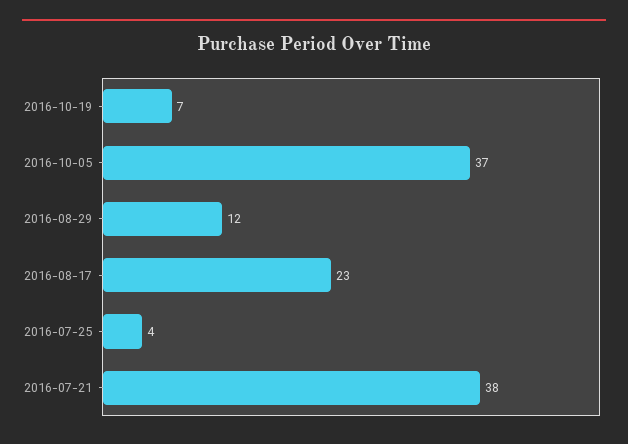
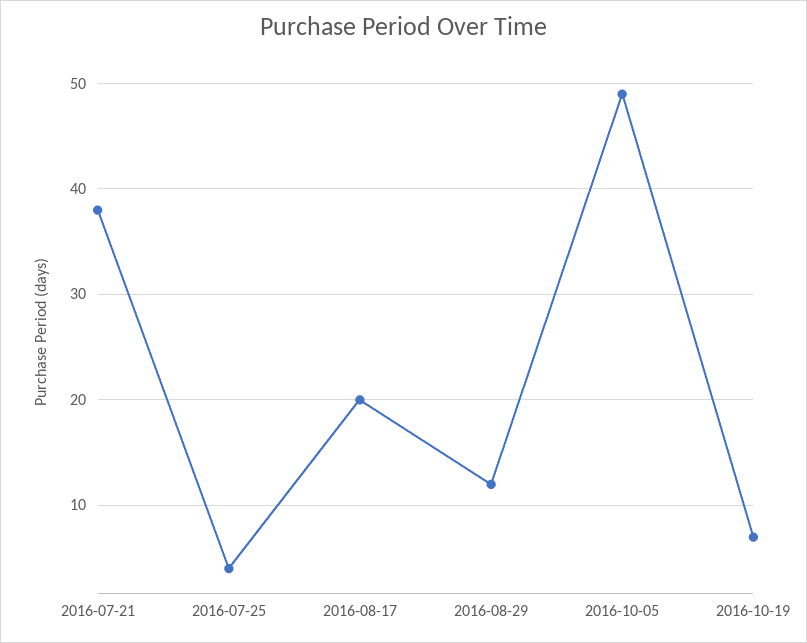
2016-10-05: 37 -> 49
2016-08-17: 23 -> 20

